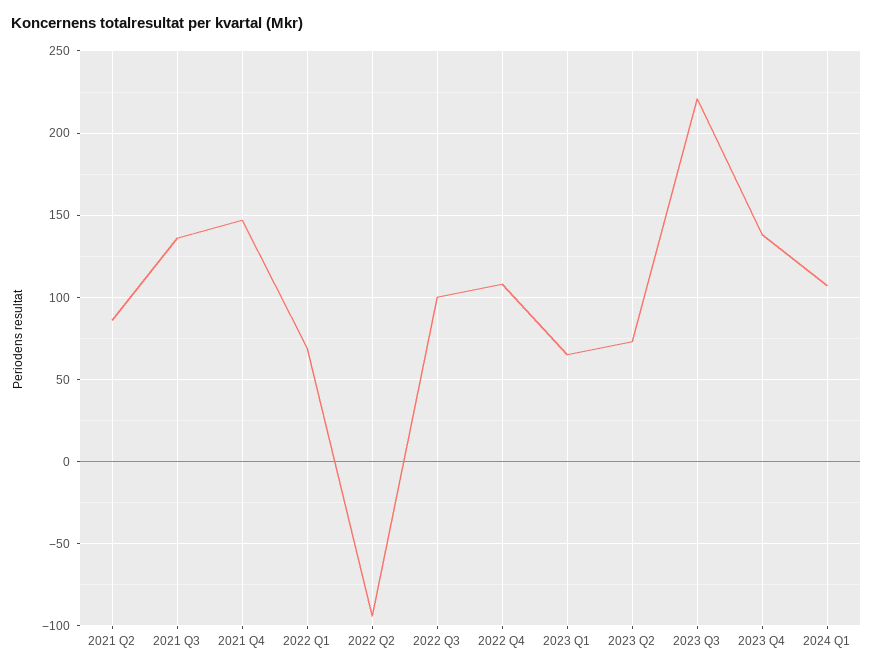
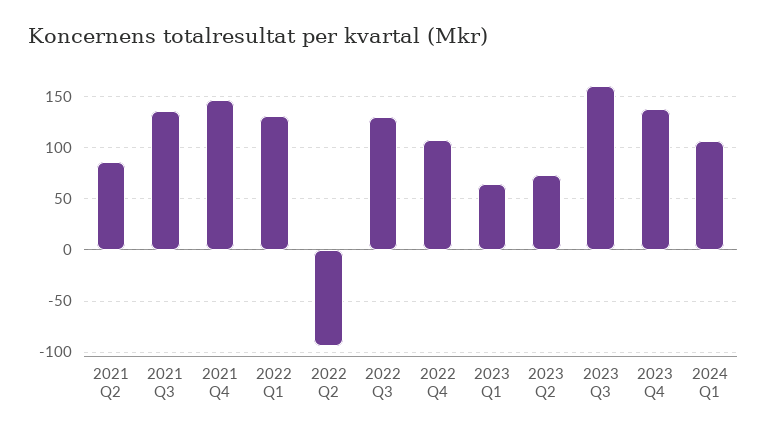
2022 Q1: 70 -> 130
2022 Q3: 100 -> 130
2023 Q3: 220 -> 160

